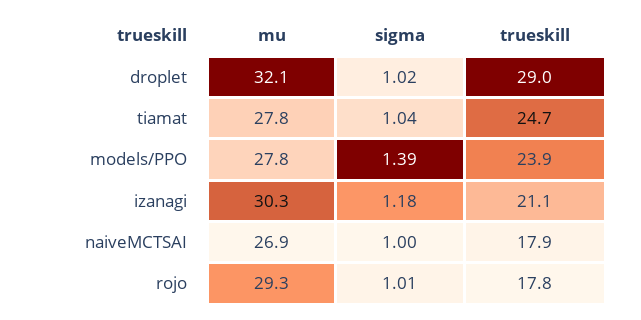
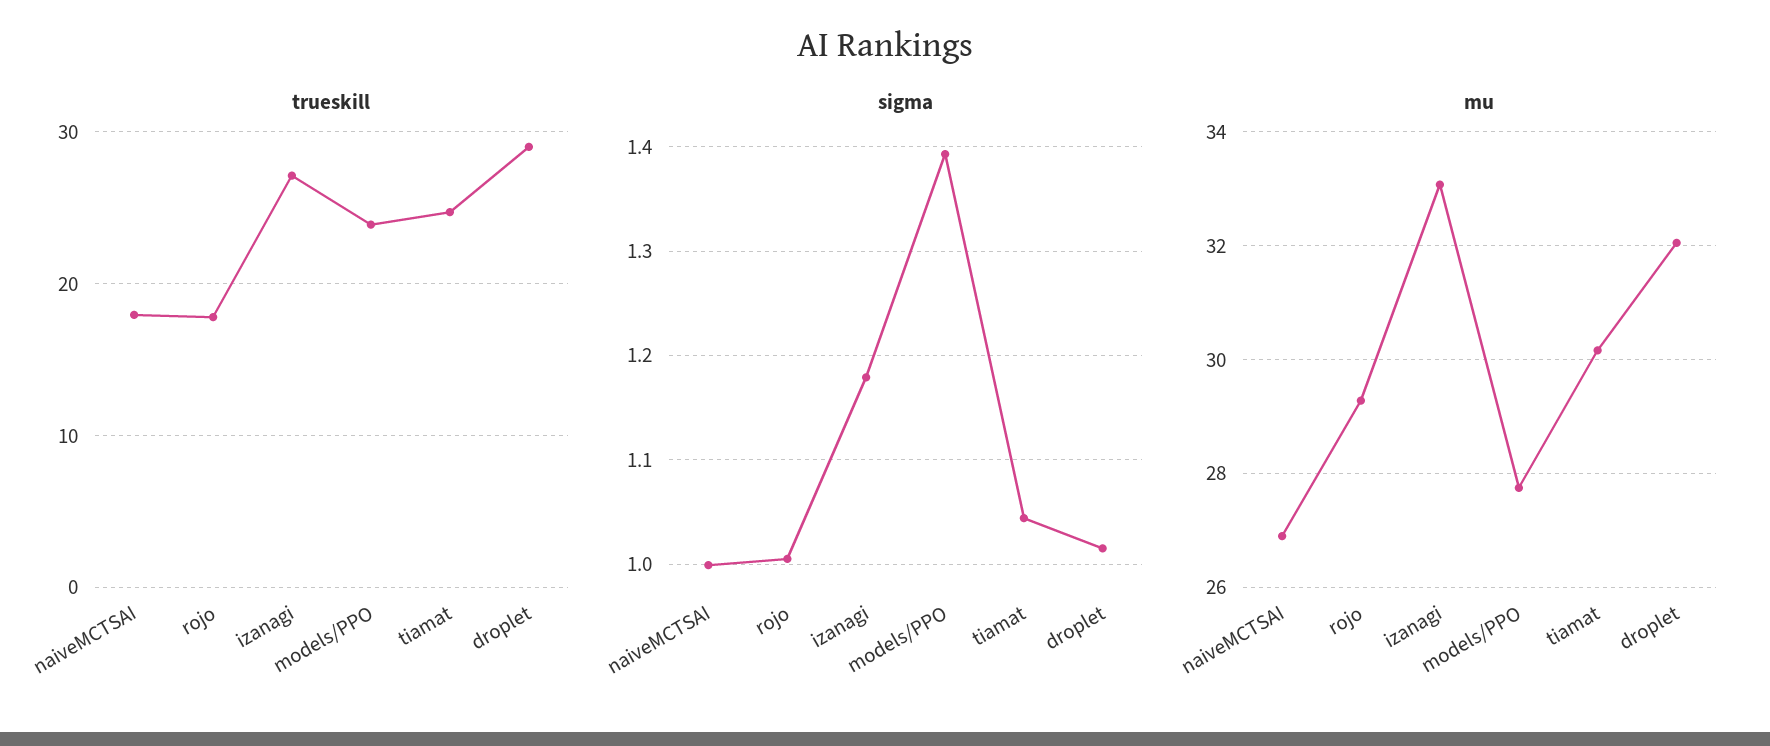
mu, tiamat: 27.8 -> 30.2
mu, izanagi: 30.3 -> 33
trueskill, izanagi: 21.1 -> 27

